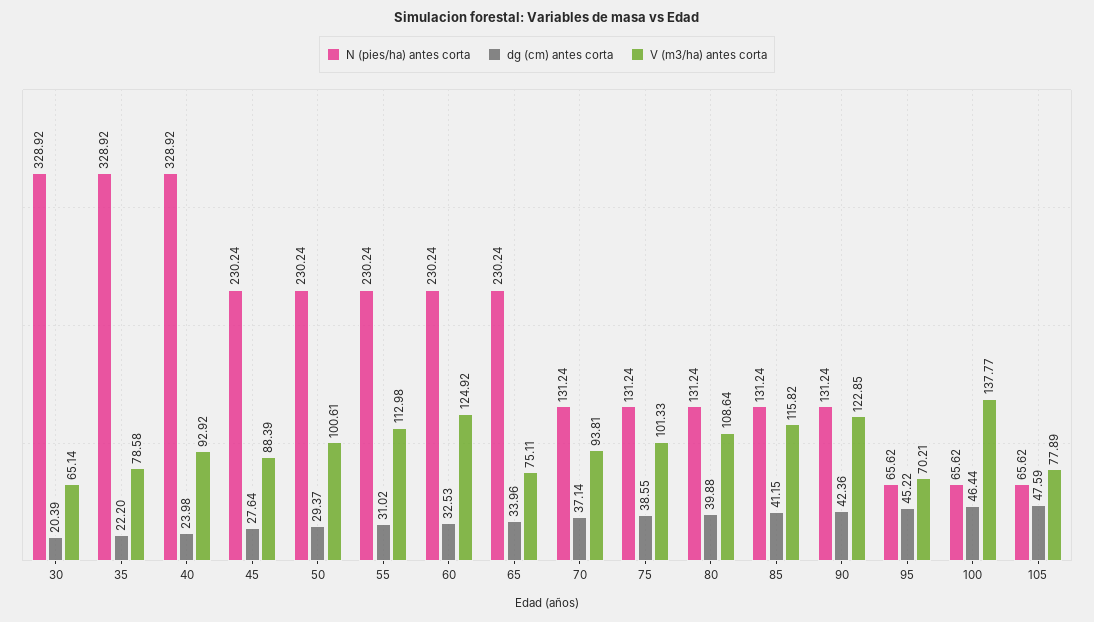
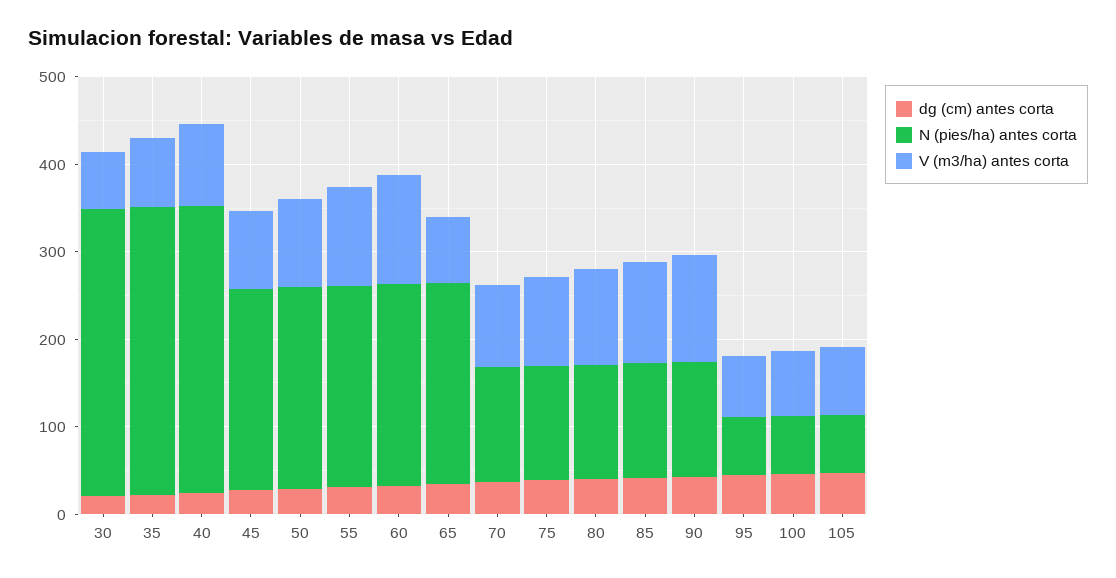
V (m3/ha) antes corta, 100: 137.77 -> 80

